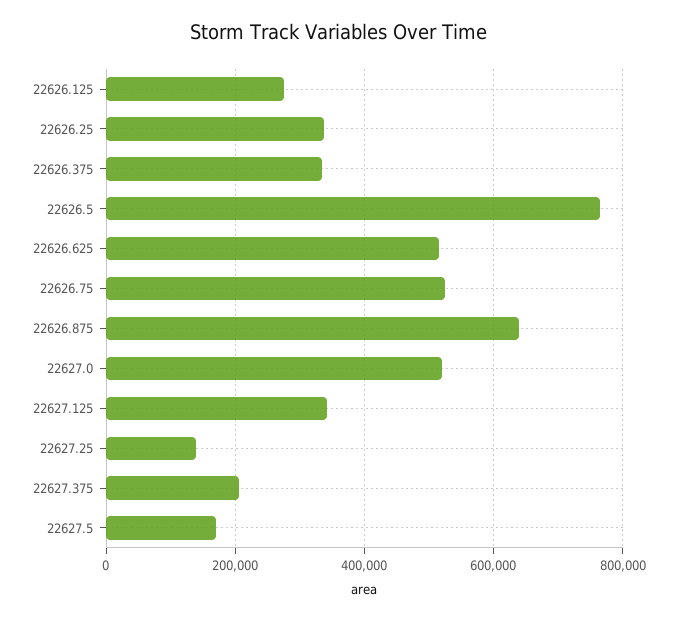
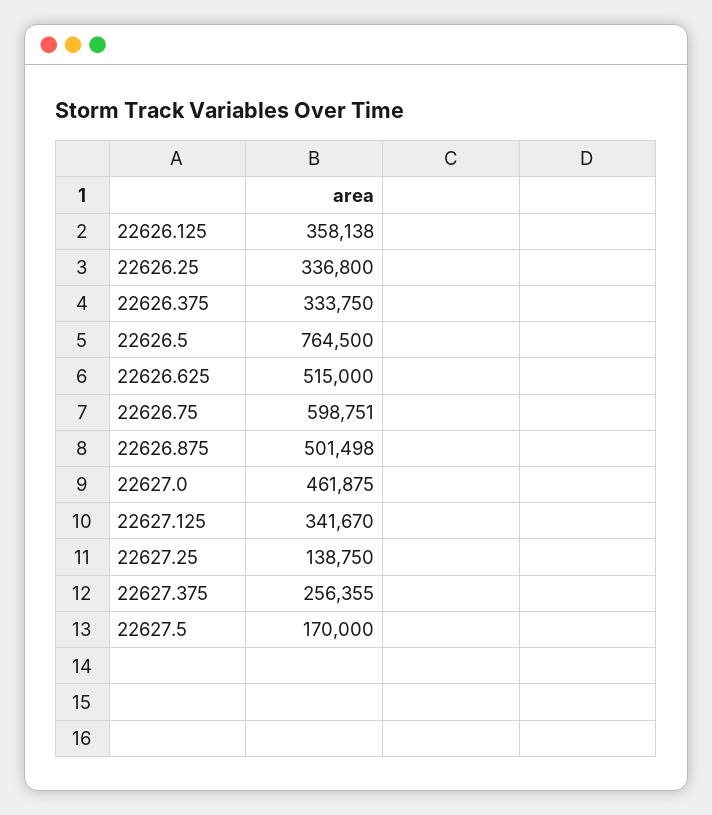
22626.125: 280000 -> 358138
22626.75: 520000 -> 598751
22626.875: 640000 -> 501498
22627.0: 520000 -> 461875
22627.375: 200000 -> 256355

